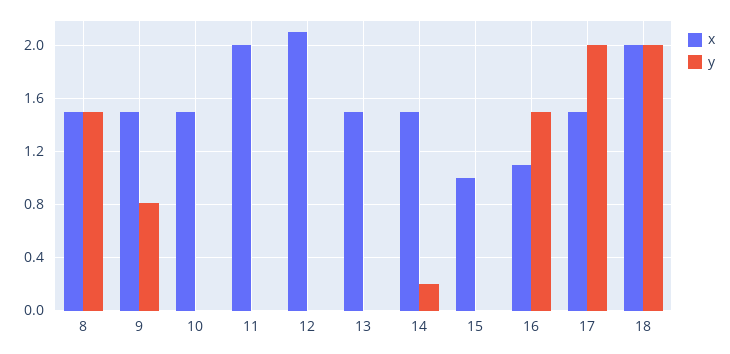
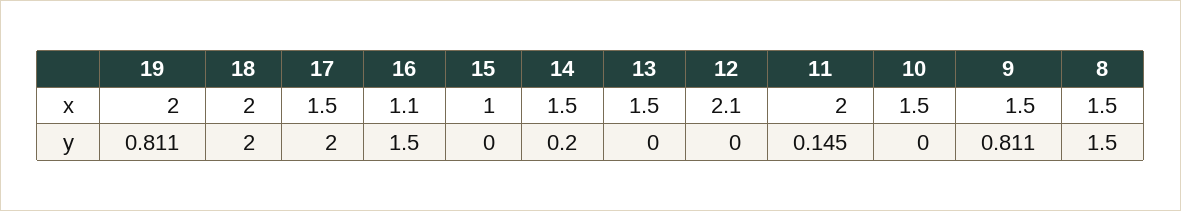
y, 11: 0 -> 0.145
x, 19: none -> 2
y, 19: none -> 0.811

